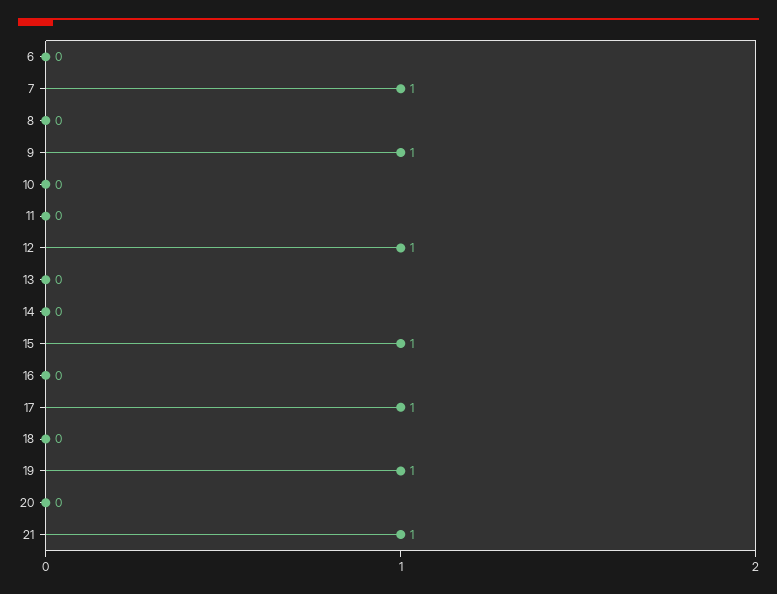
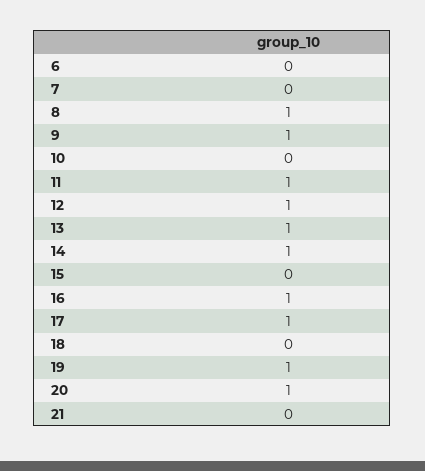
7: 1 -> 0
8: 0 -> 1
11: 0 -> 1
13: 0 -> 1
14: 0 -> 1
15: 1 -> 0
16: 0 -> 1
20: 0 -> 1
21: 1 -> 0

